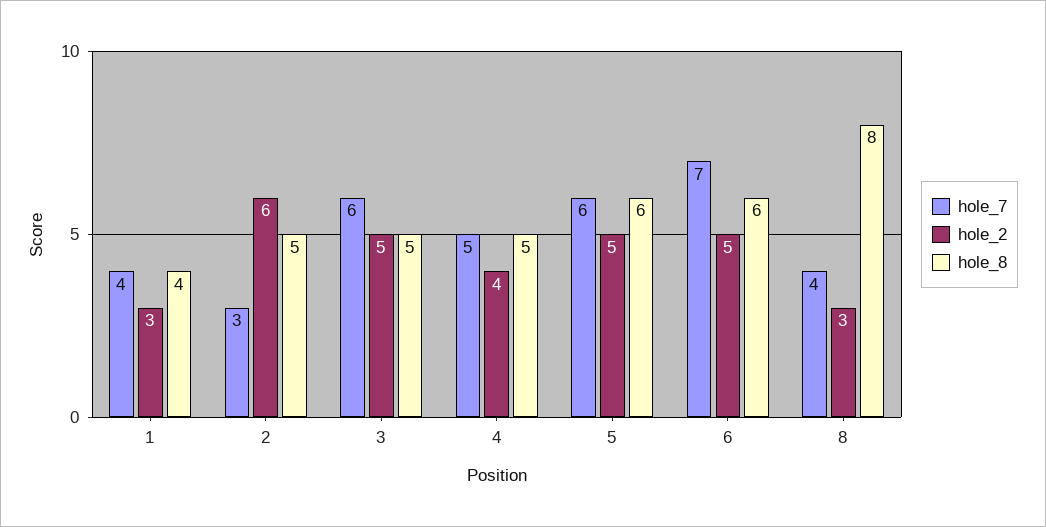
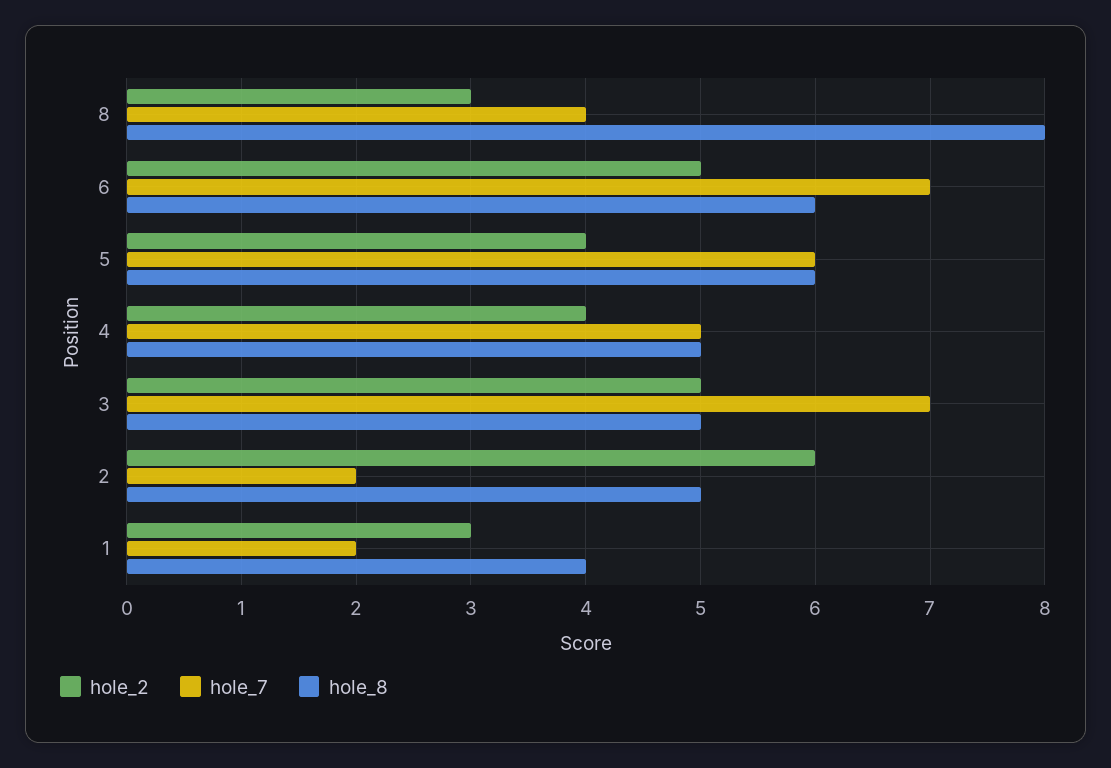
hole_7, 1: 4 -> 2
hole_7, 2: 3 -> 2
hole_7, 3: 6 -> 7
hole_2, 5: 5 -> 4

